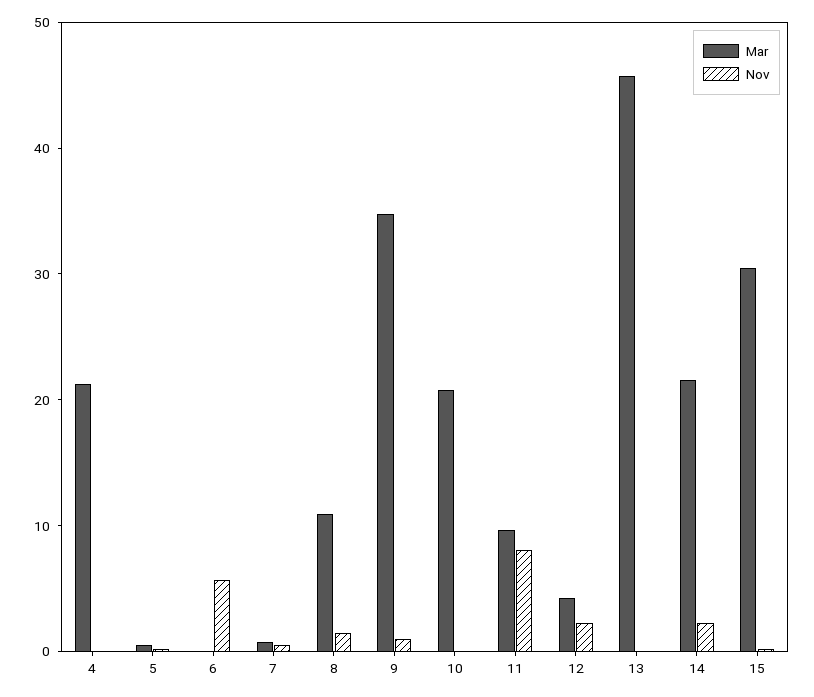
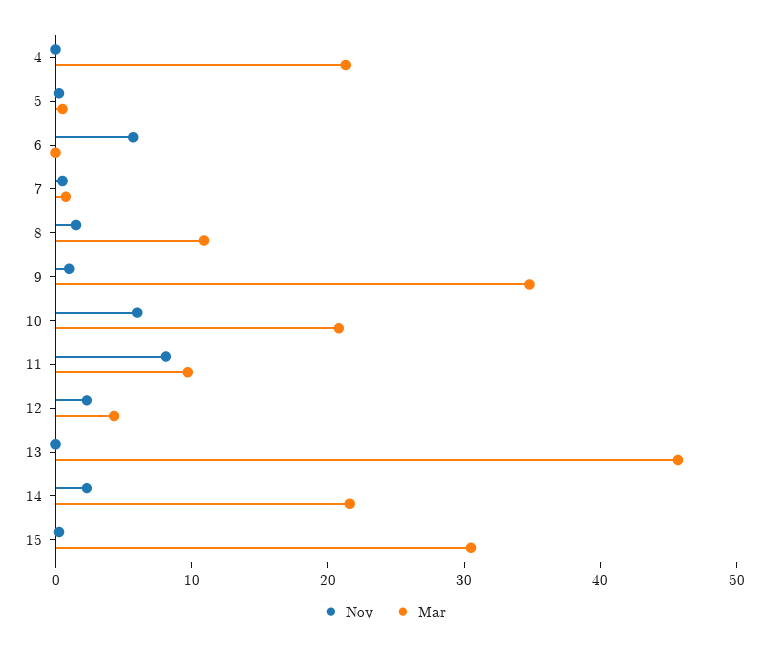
Nov, 10: 0 -> 6

